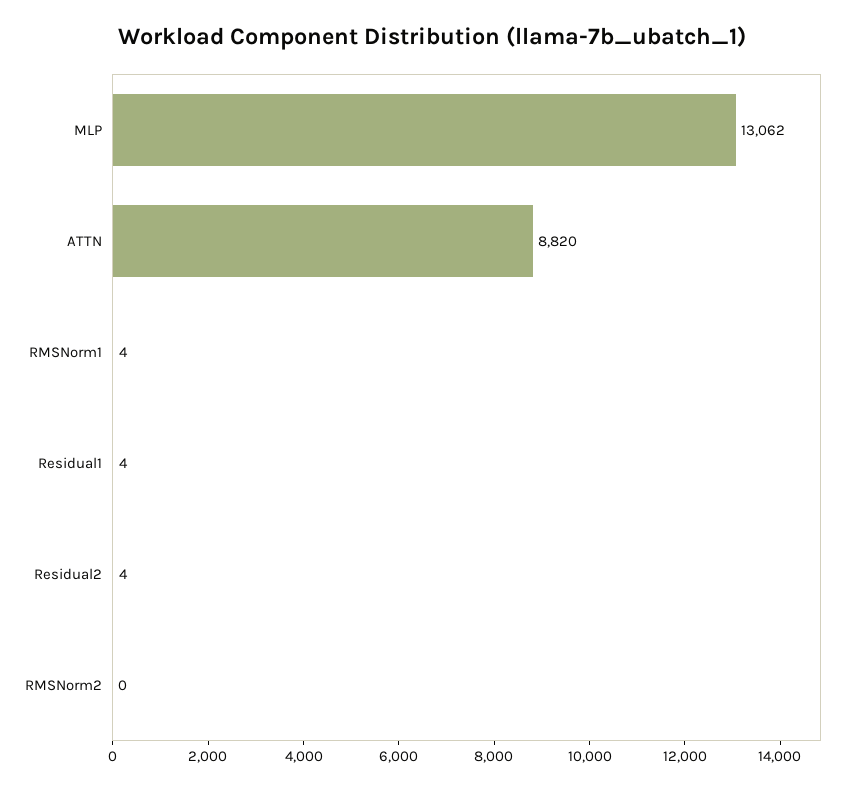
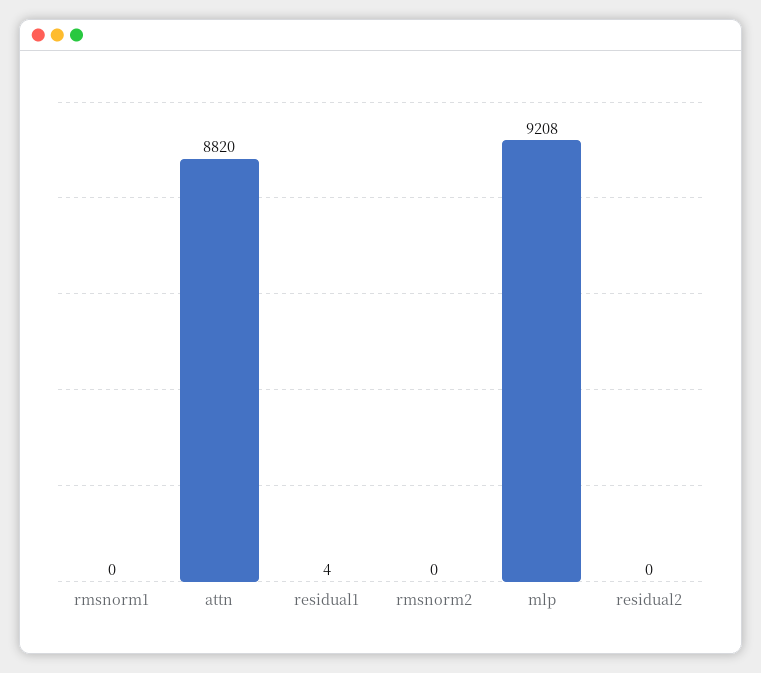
MLP: 13062 -> 9208
RMSNorm1: 4 -> 0
Residual2: 4 -> 0

